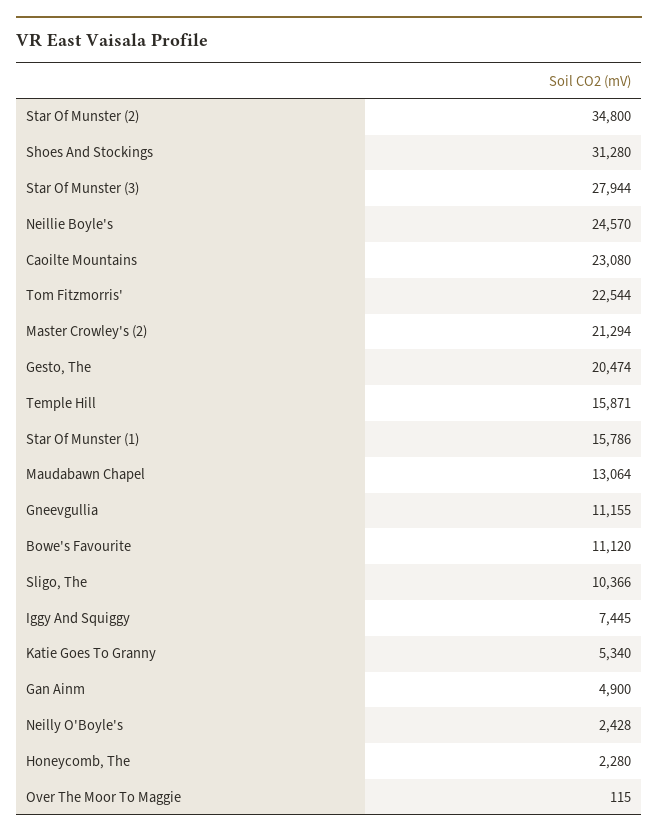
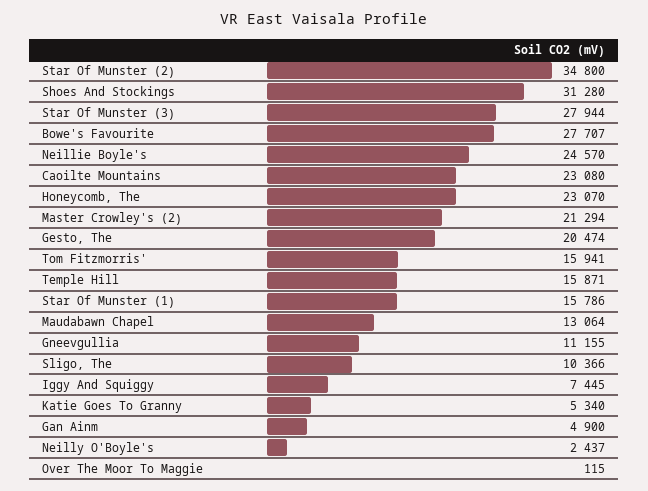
Tom Fitzmorris': 22544 -> 15941
Bowe's Favourite: 11120 -> 27707
Neilly O'Boyle's: 2428 -> 2437
Honeycomb, The: 2280 -> 23070

